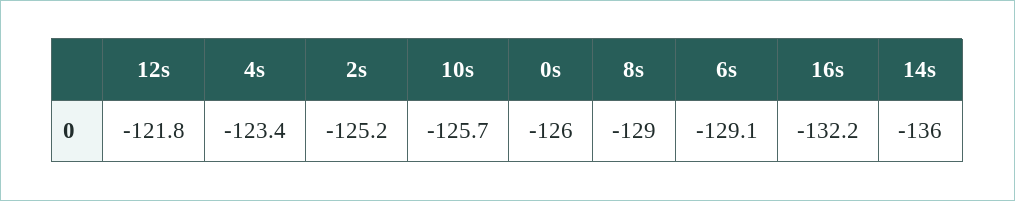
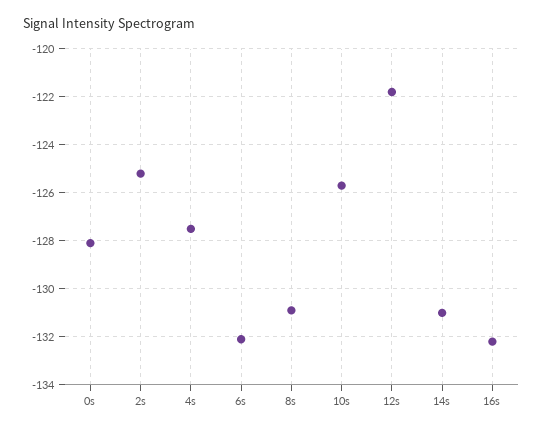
4s: -123.4 -> -127.5
0s: -126 -> -128
8s: -129 -> -131
6s: -129.1 -> -132
14s: -136 -> -131

